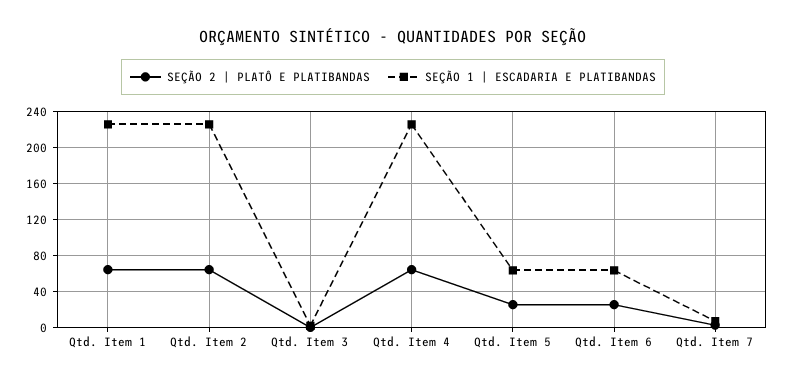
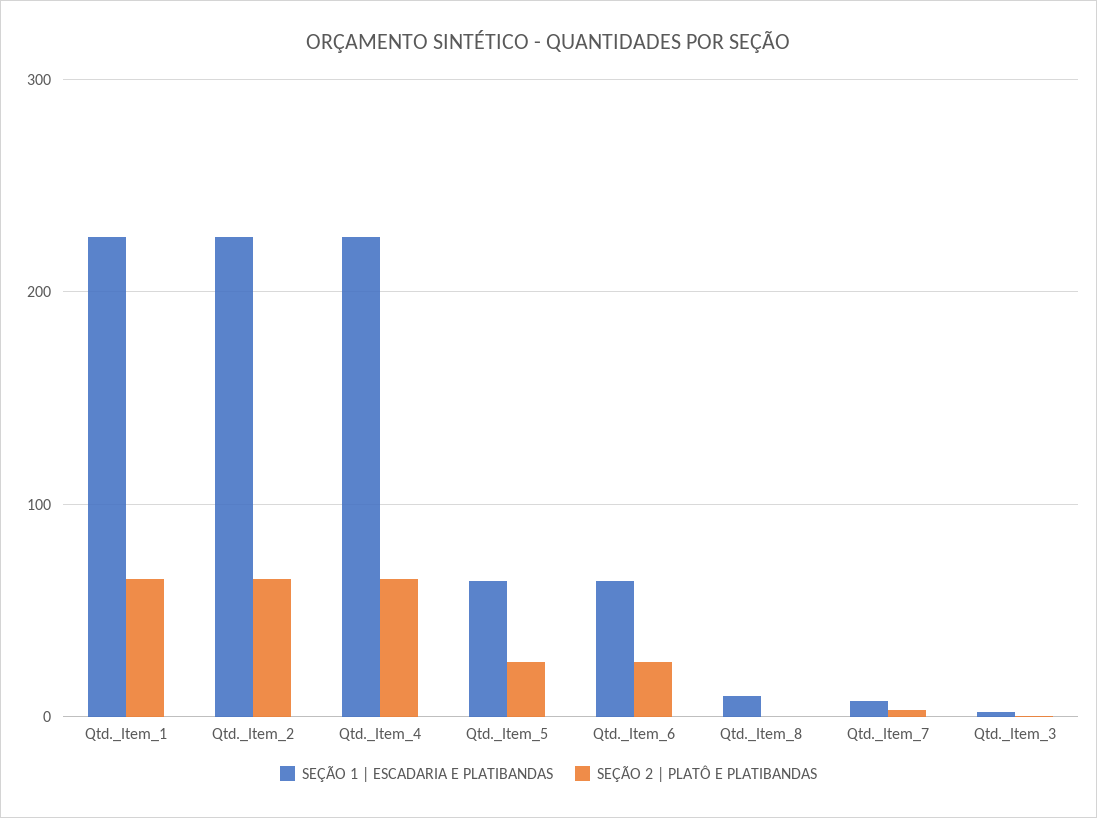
SEÇÃO 1 | ESCADARIA E PLATIBANDAS, Qtd._Item_8: none -> 10
SEÇÃO 2 | PLATÔ E PLATIBANDAS, Qtd._Item_8: none -> 0

